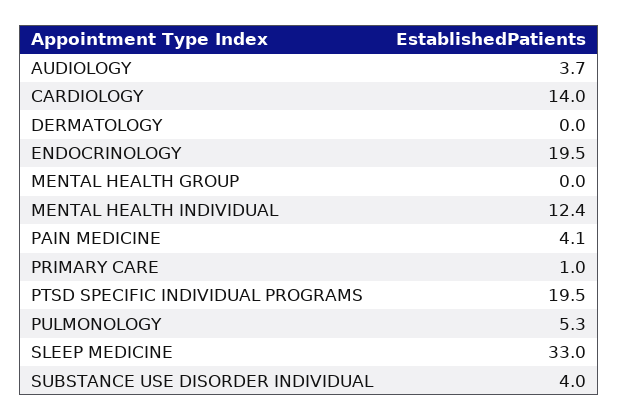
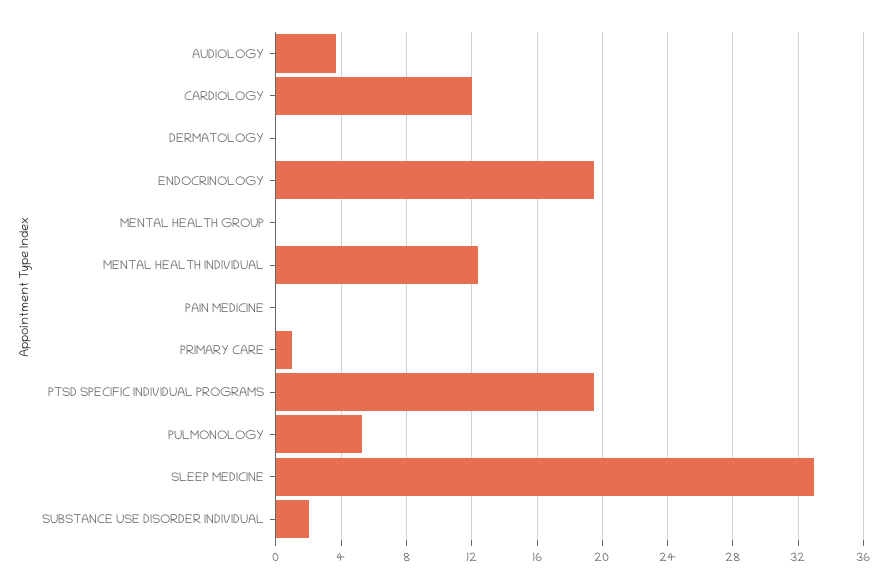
CARDIOLOGY: 14 -> 12
PAIN MEDICINE: 4.1 -> 0
SUBSTANCE USE DISORDER INDIVIDUAL: 4 -> 2

